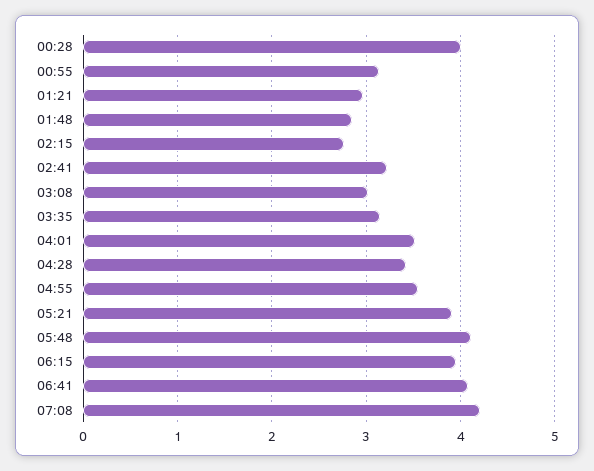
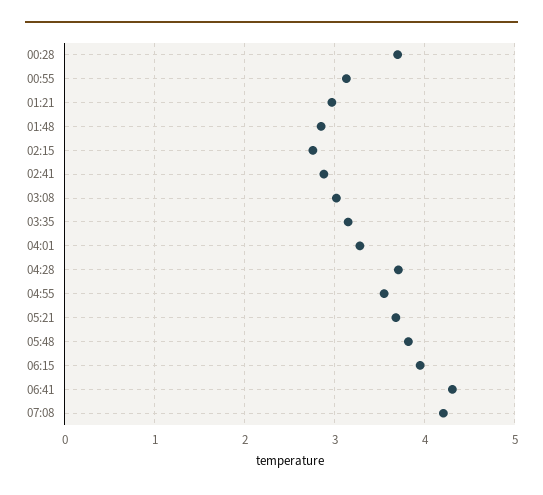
00:28: 4 -> 3.7
02:41: 3.2 -> 2.9
04:01: 3.5 -> 3.3
04:28: 3.4 -> 3.7
05:21: 3.9 -> 3.7
05:48: 4.1 -> 3.8
06:41: 4.1 -> 4.3

